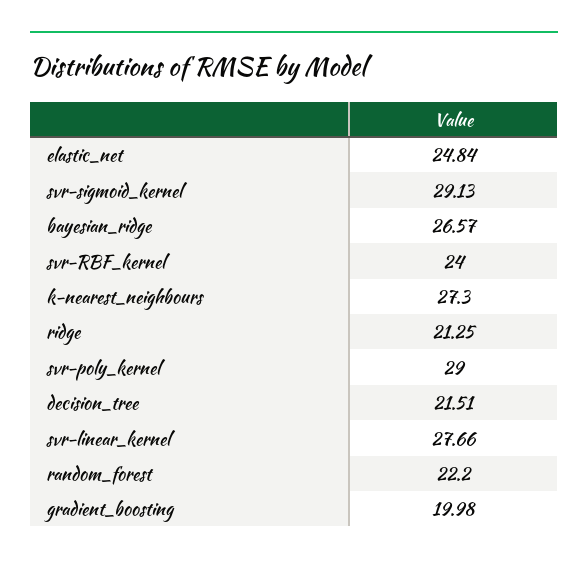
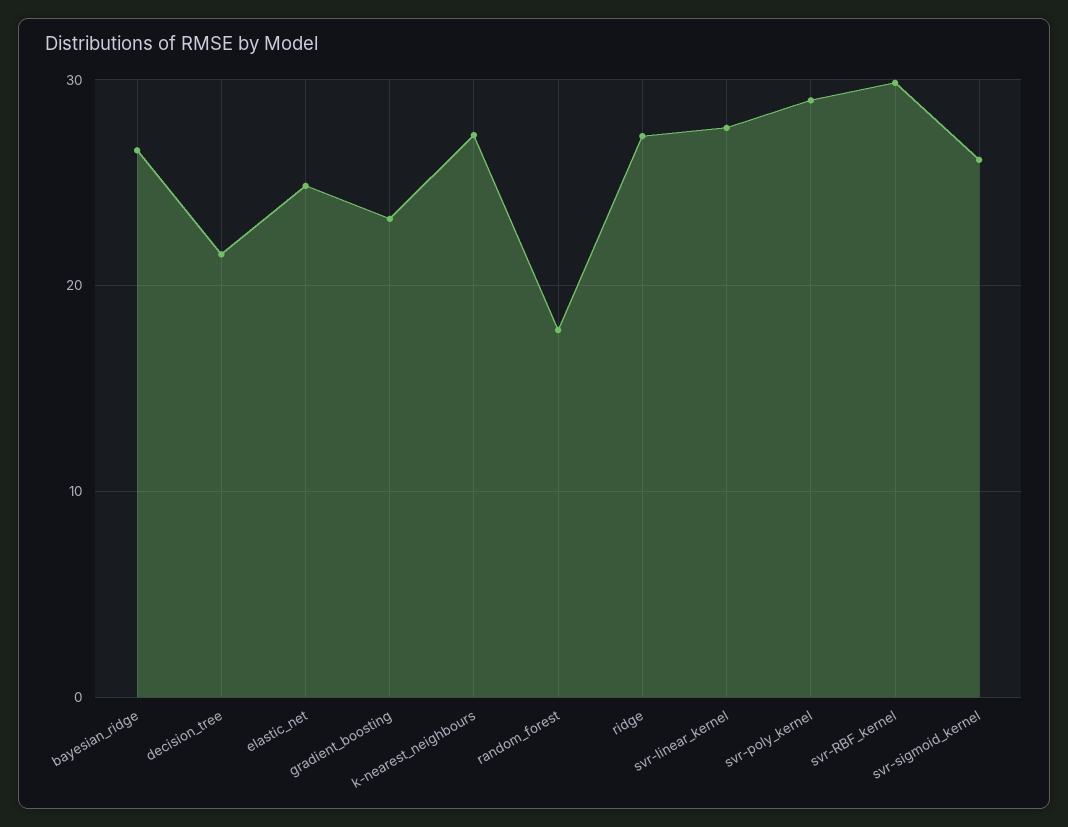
svr-sigmoid_kernel: 29.13 -> 26
svr-RBF_kernel: 24 -> 30
ridge: 21.25 -> 27
random_forest: 22.2 -> 18
gradient_boosting: 19.98 -> 23

